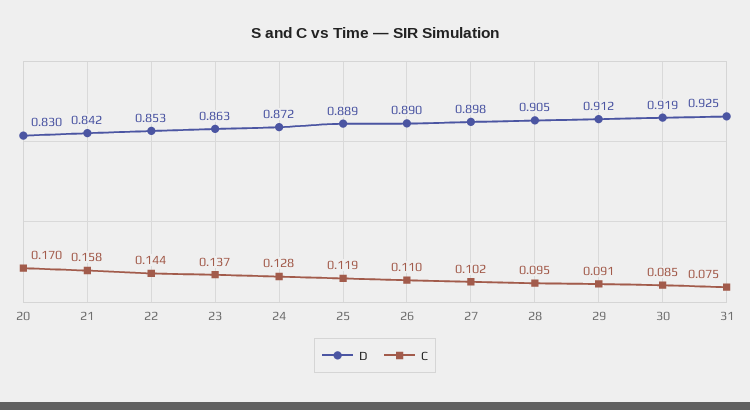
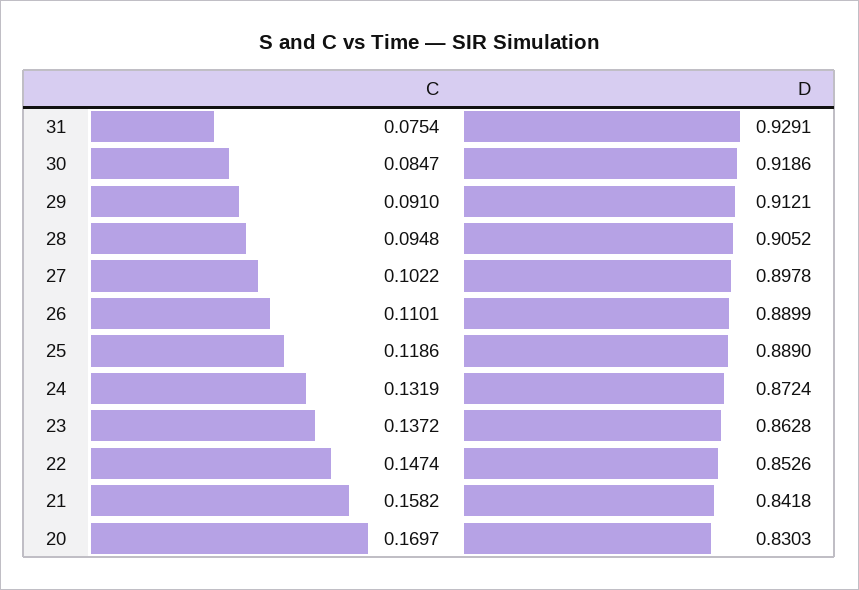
C, 22: 0.144 -> 0.1474
C, 24: 0.128 -> 0.1319
D, 31: 0.925 -> 0.9291

